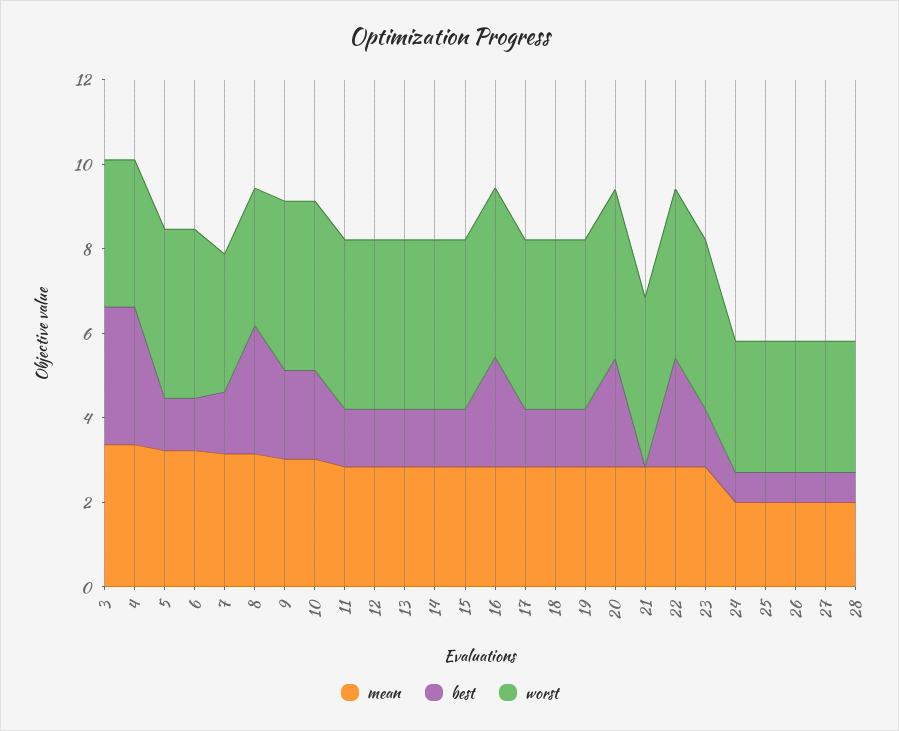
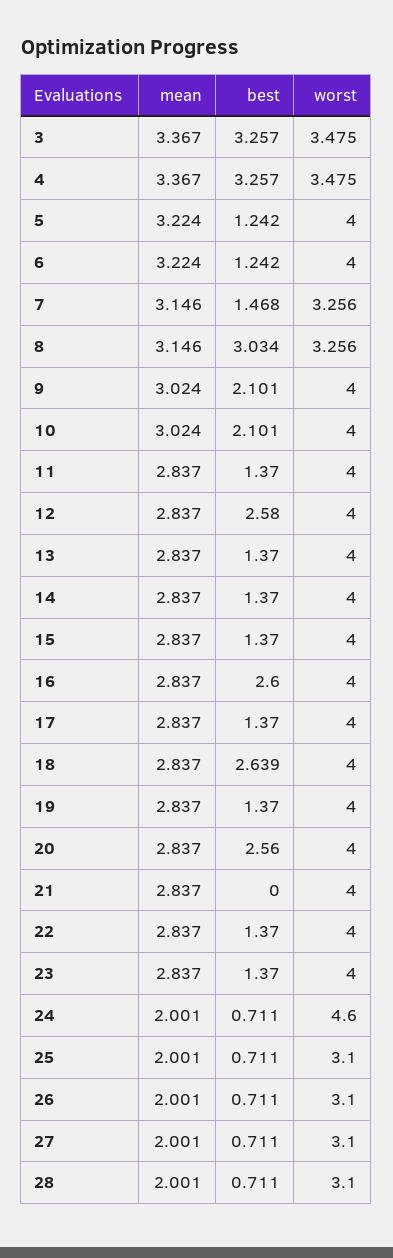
best, 12: 1.5 -> 2.58
best, 18: 1.5 -> 2.639
best, 22: 2.5 -> 1.37
worst, 24: 3 -> 4.6

